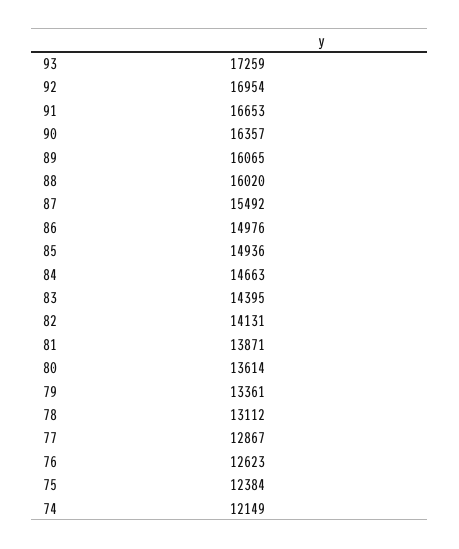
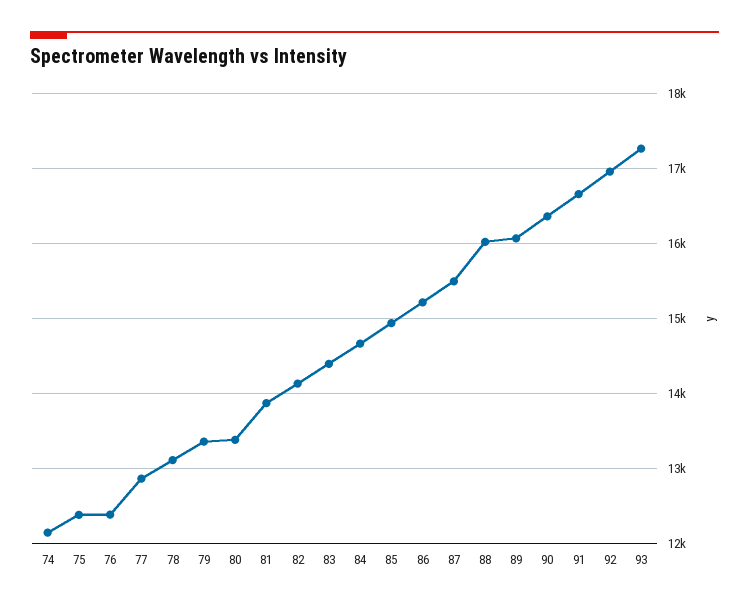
86: 14976 -> 15200
80: 13614 -> 13400
76: 12623 -> 12400

